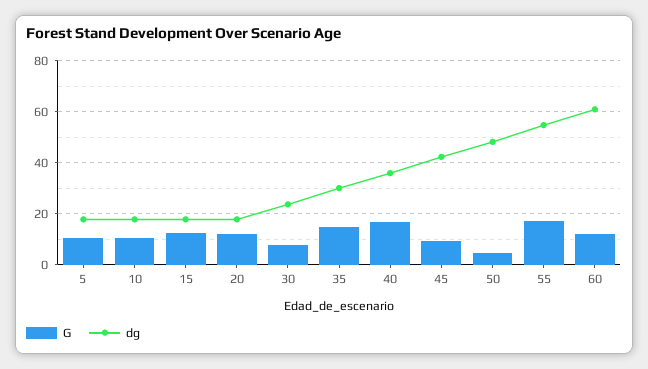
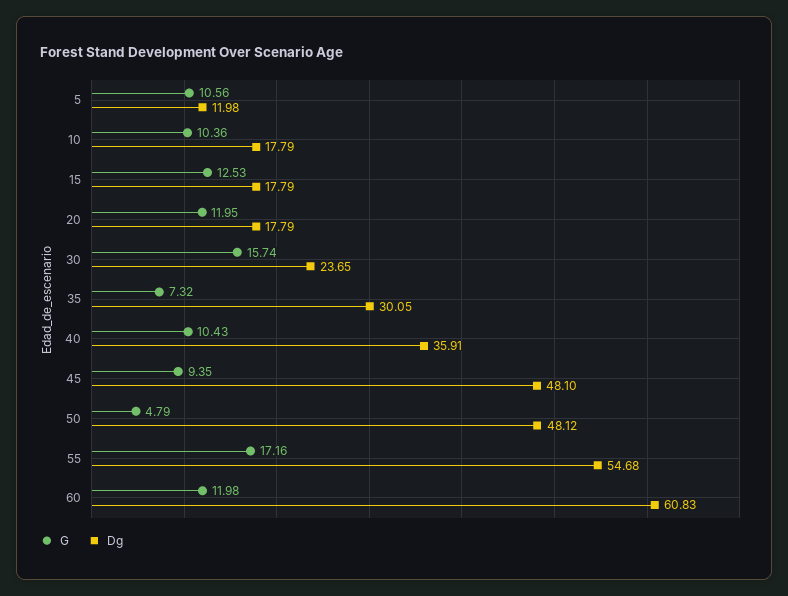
dg, 5: 17.5 -> 11.98
G, 30: 7.5 -> 15.74
G, 35: 15 -> 7.32
G, 40: 17.5 -> 10.43
dg, 45: 42.5 -> 48.1

